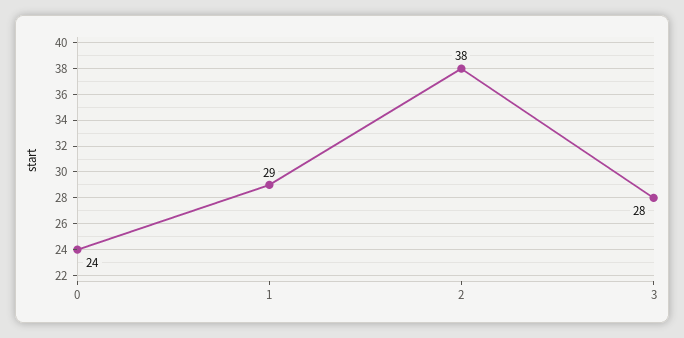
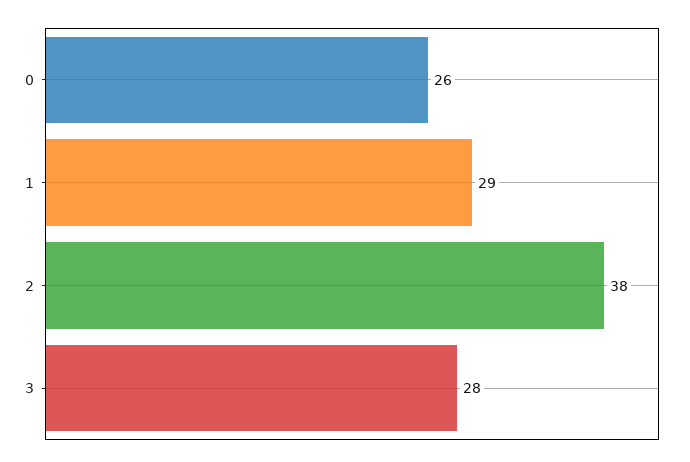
0: 24 -> 26

